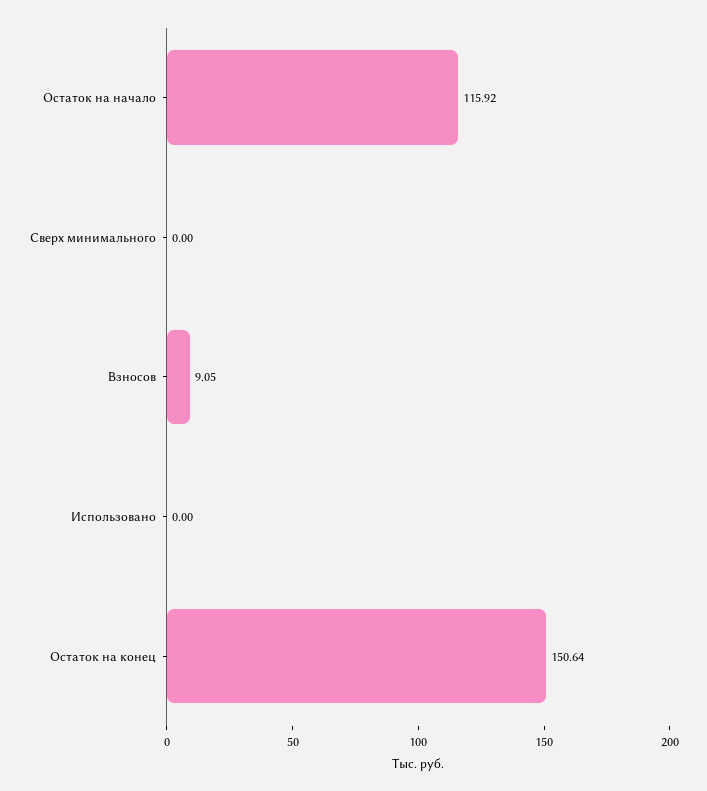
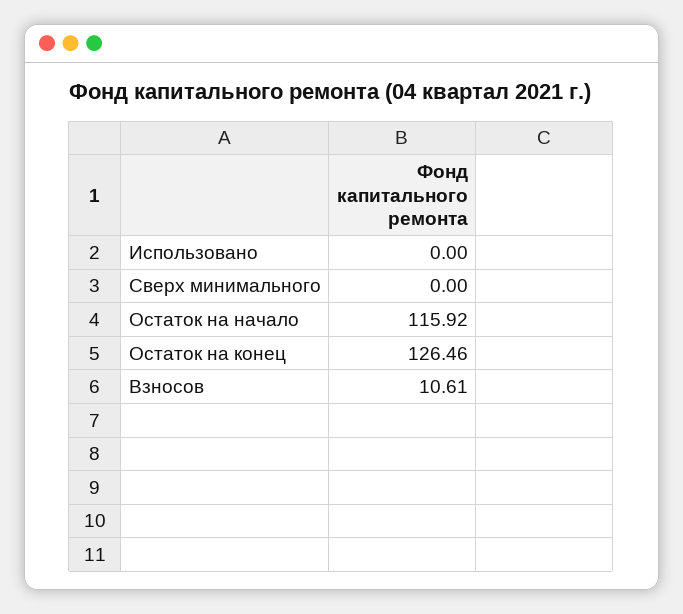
Взносов: 9.05 -> 10.61
Остаток на конец: 150.64 -> 126.46

